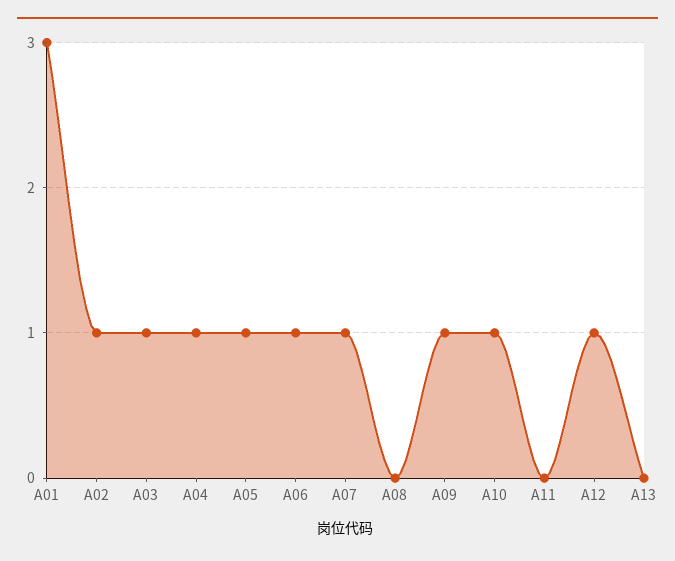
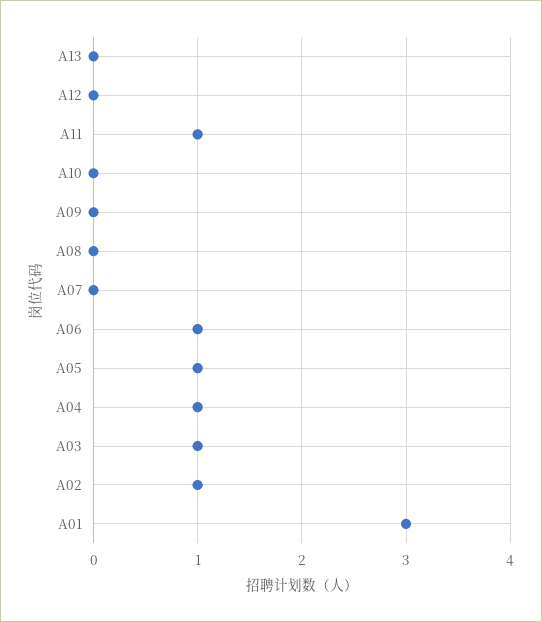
A07: 1 -> 0
A09: 1 -> 0
A10: 1 -> 0
A11: 0 -> 1
A12: 1 -> 0

